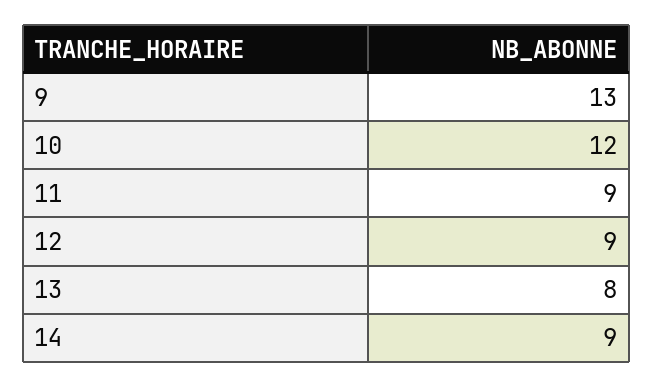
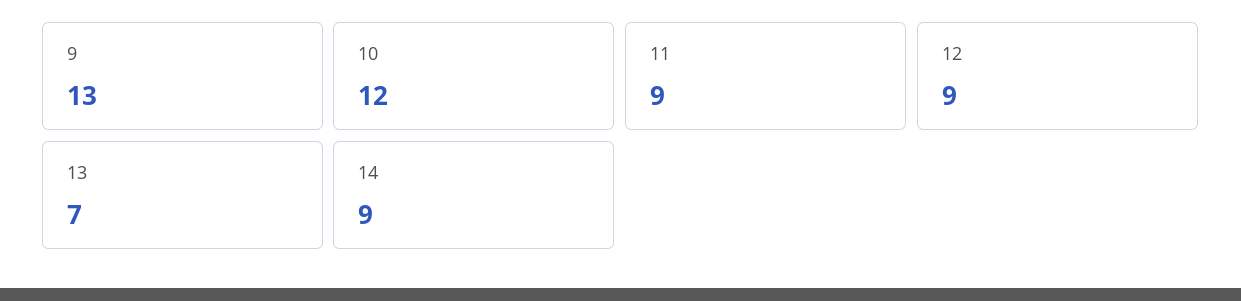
13: 8 -> 7

